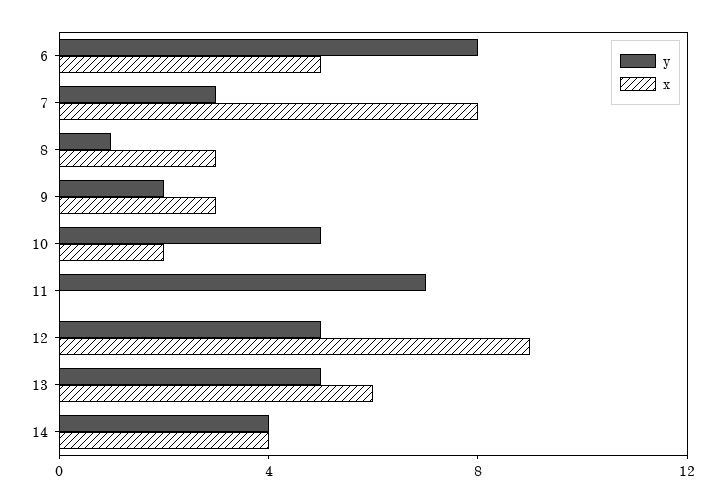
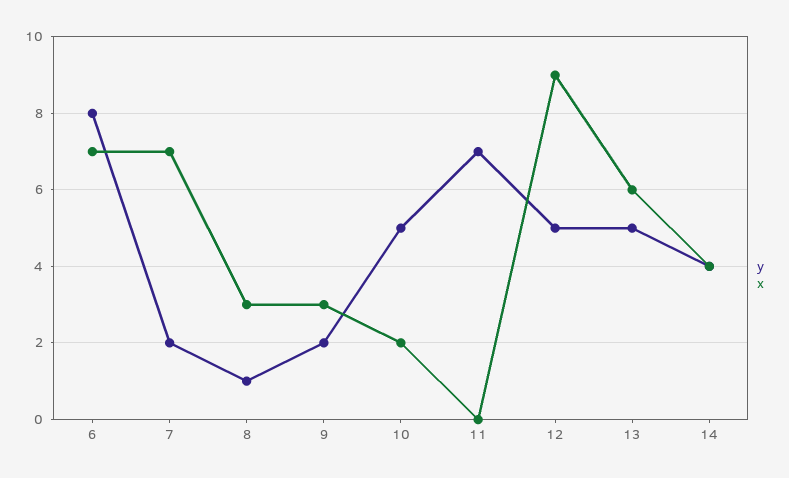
x, 6: 5 -> 7
y, 7: 3 -> 2
x, 7: 8 -> 7

